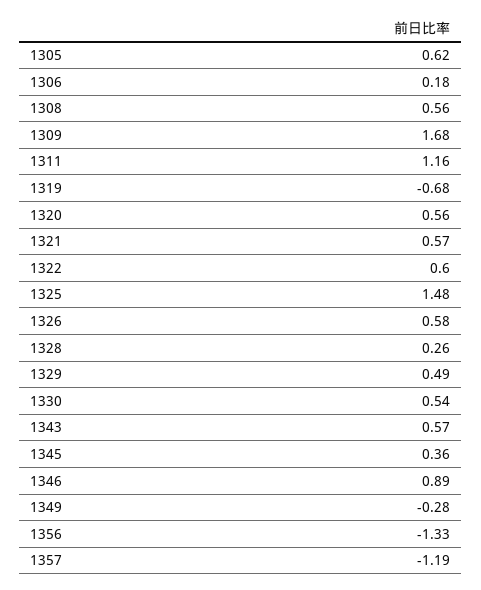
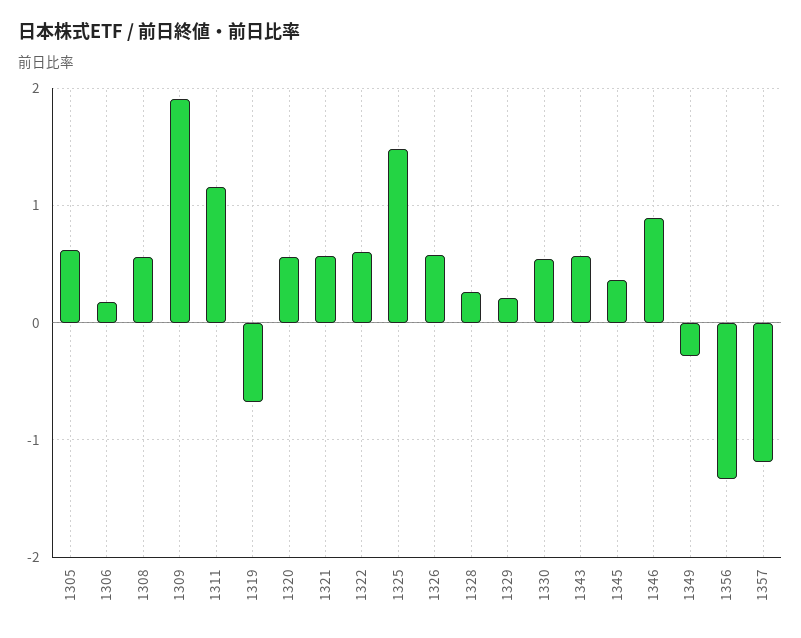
1309: 1.68 -> 1.9
1329: 0.49 -> 0.2

